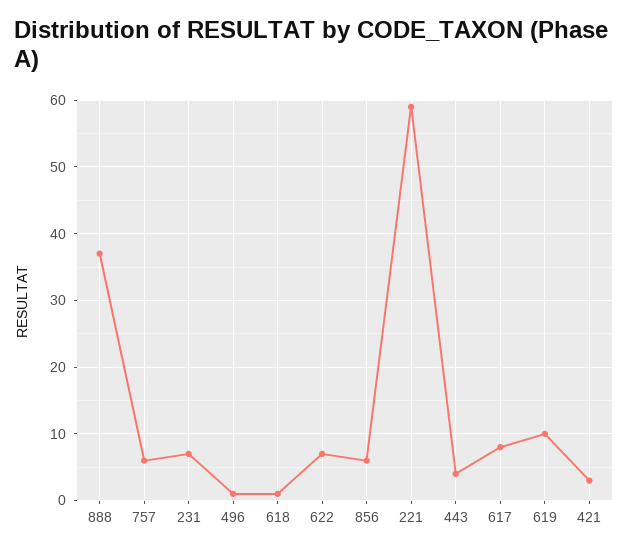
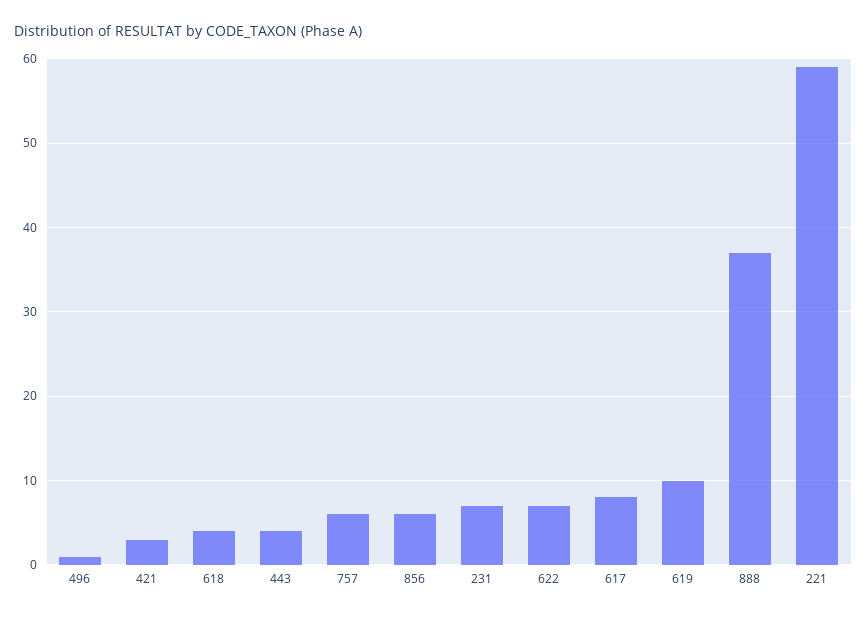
618: 1 -> 4

